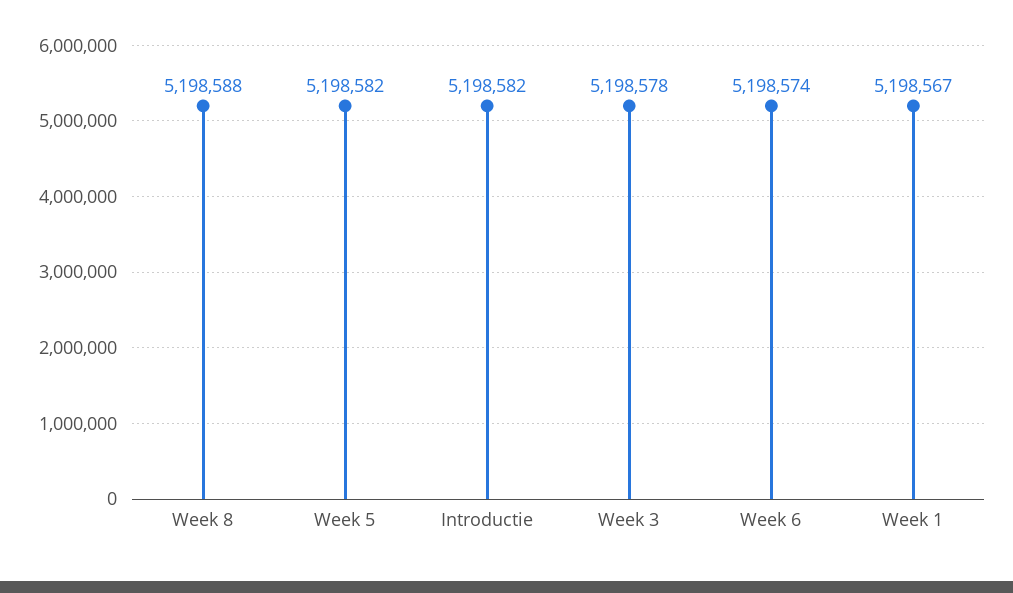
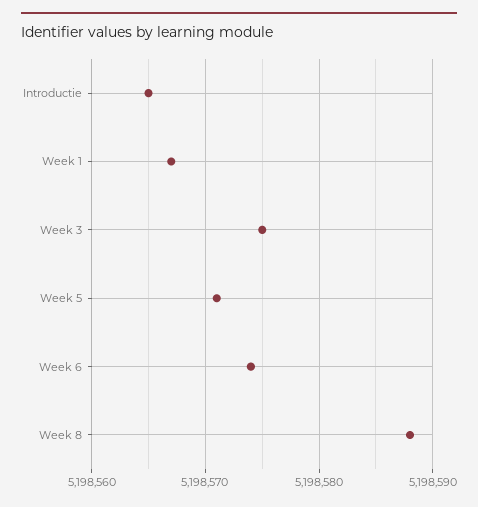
Week 5: 5198582 -> 5198571
Introductie: 5198582 -> 5198565
Week 3: 5198578 -> 5198575

